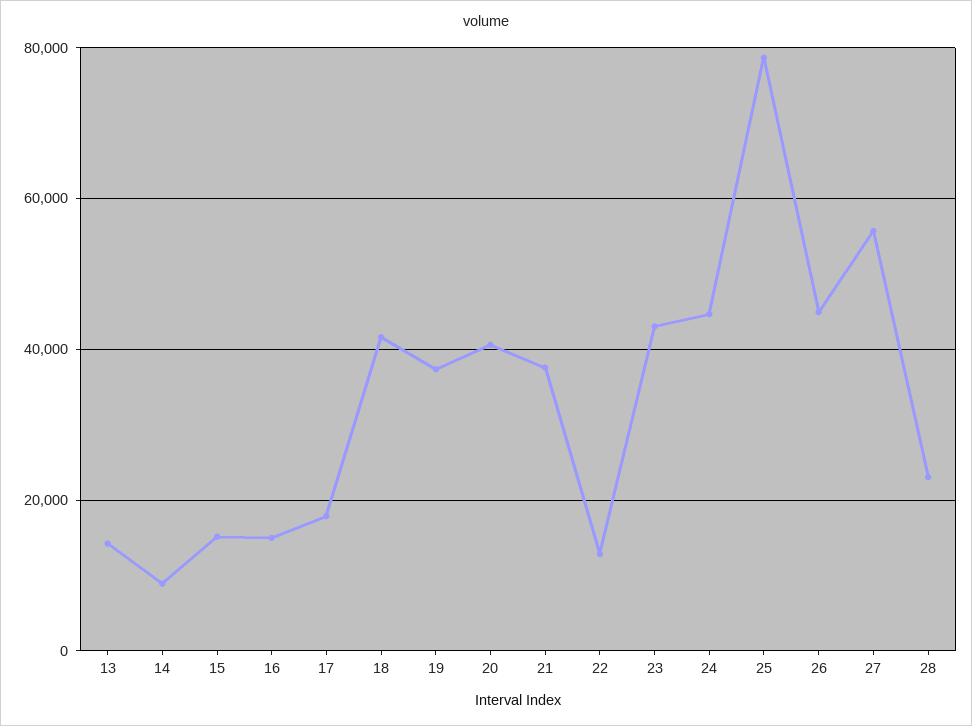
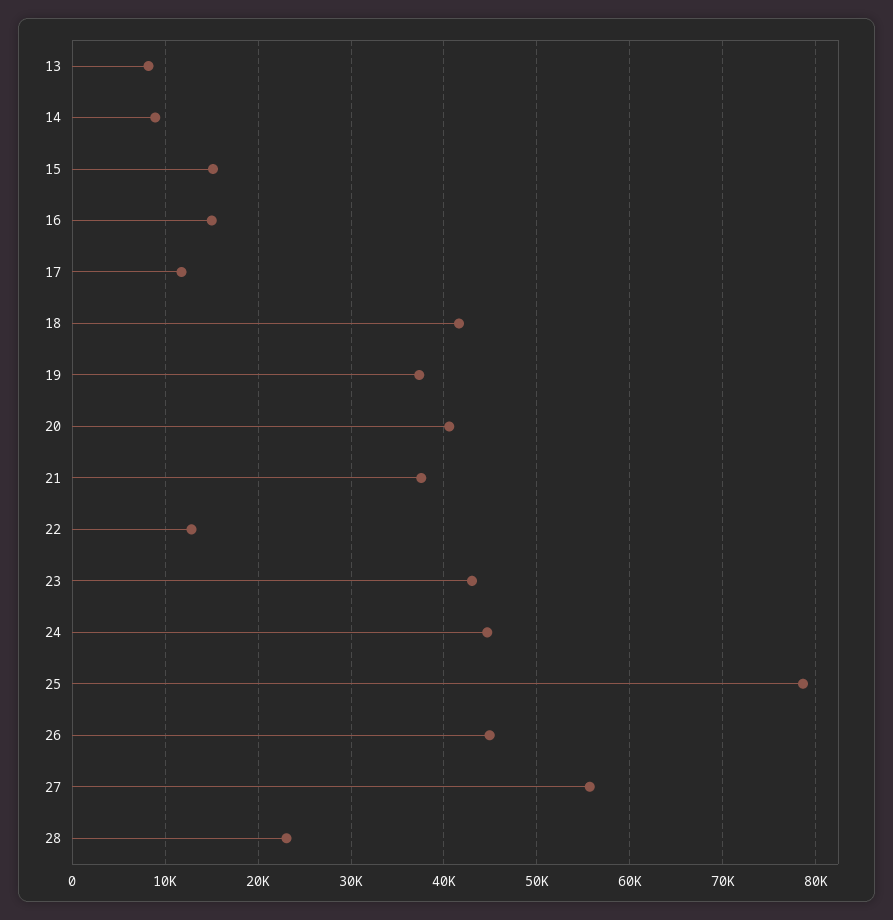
13: 14000 -> 8000
17: 18000 -> 12000

